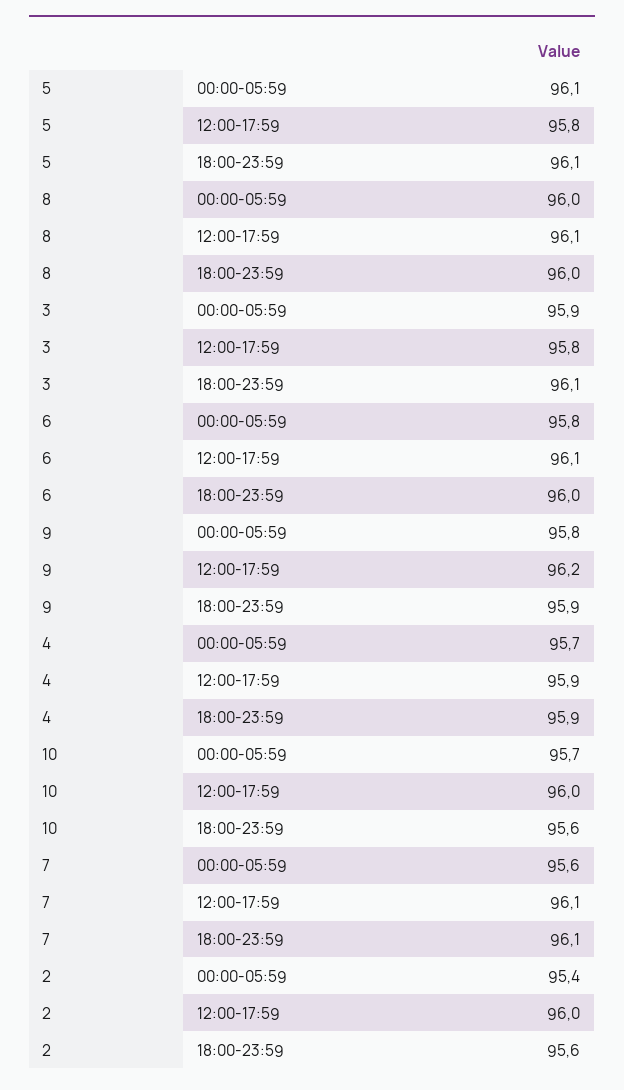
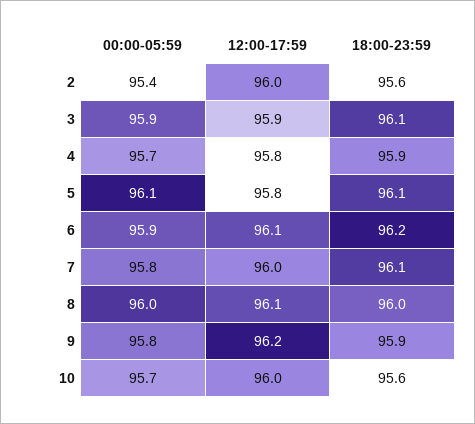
3, 12:00-17:59: 95.8 -> 95.9
6, 00:00-05:59: 95.8 -> 95.9
6, 18:00-23:59: 96 -> 96.2
4, 12:00-17:59: 95.9 -> 95.8
7, 00:00-05:59: 95.6 -> 95.8
7, 12:00-17:59: 96.1 -> 96

